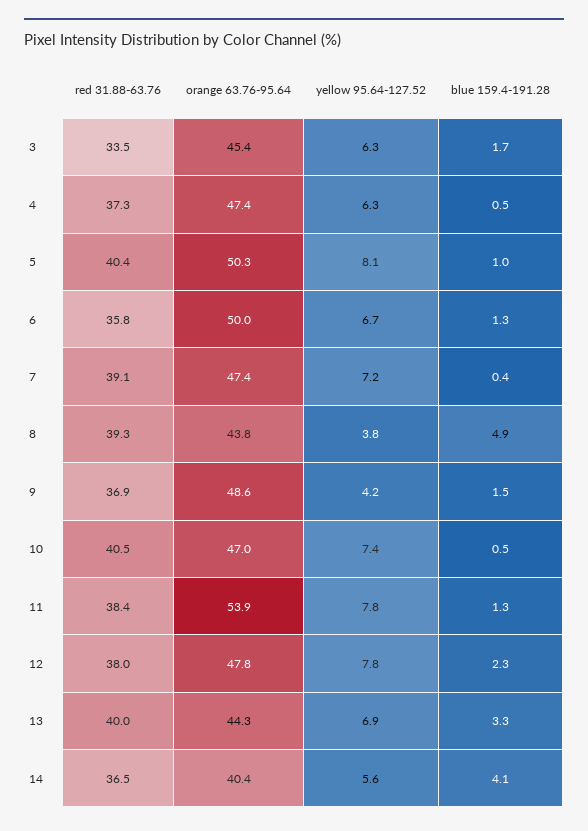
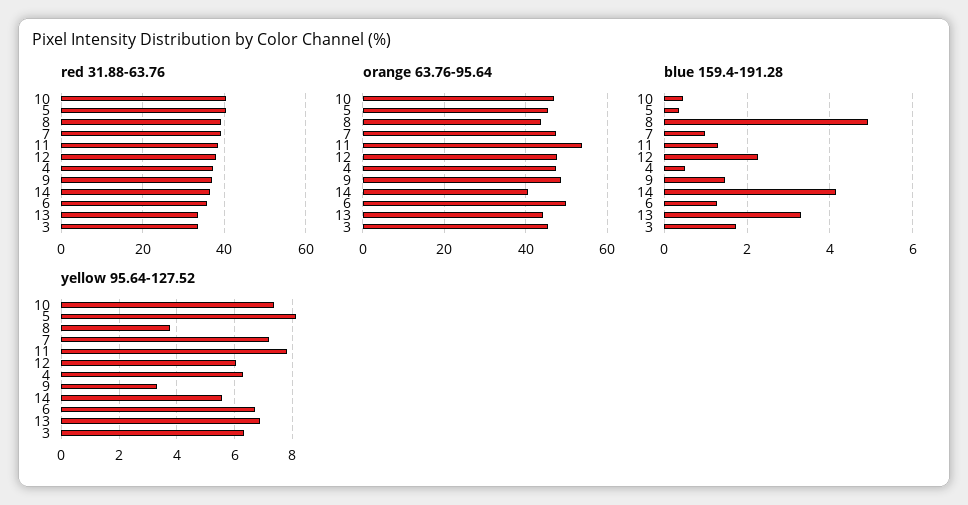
orange 63.76-95.64, 5: 50.3 -> 46
blue 159.4-191.28, 5: 1 -> 0.4
blue 159.4-191.28, 7: 0.4 -> 1
yellow 95.64-127.52, 9: 4.2 -> 3.25
yellow 95.64-127.52, 12: 7.8 -> 6
red 31.88-63.76, 13: 40 -> 34

